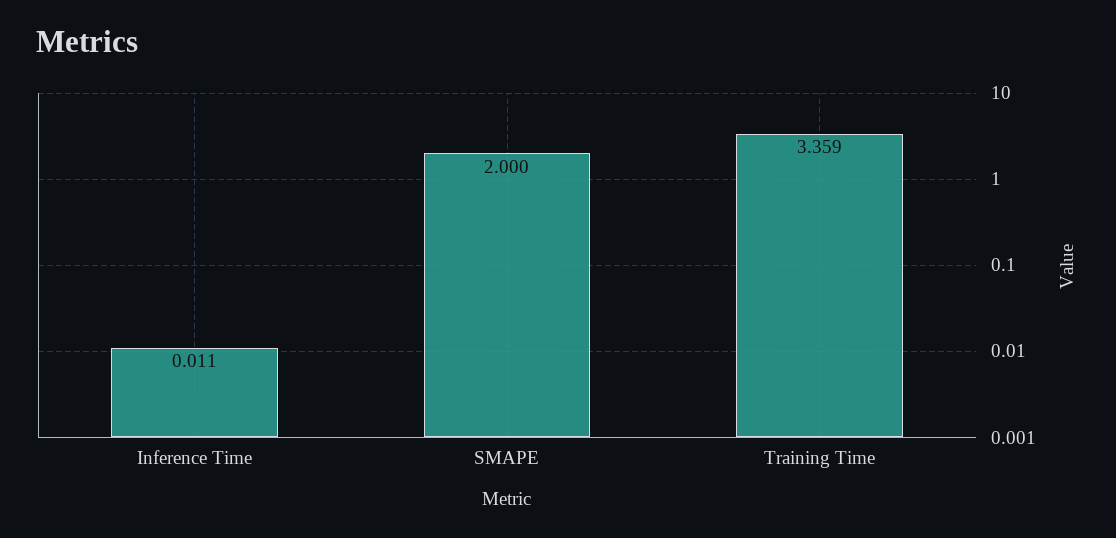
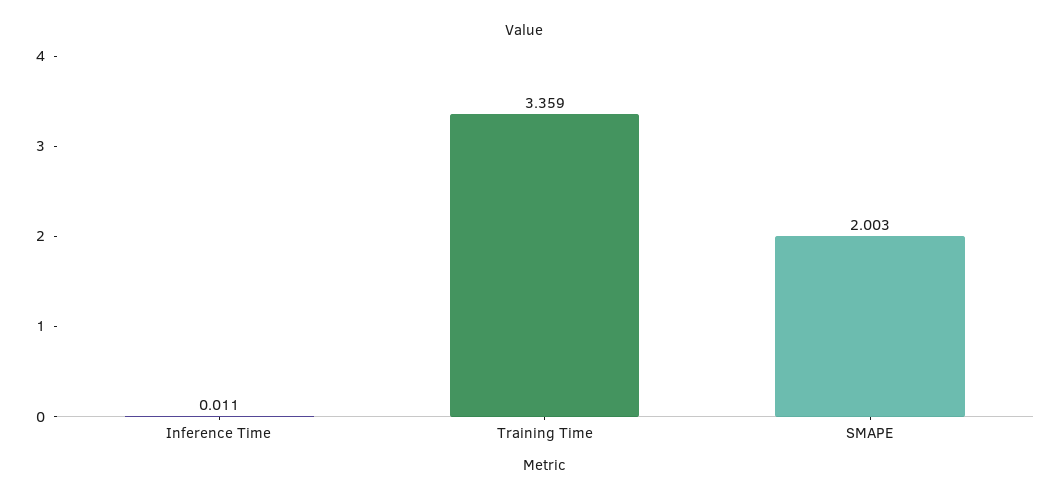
SMAPE: 2 -> 2.003

